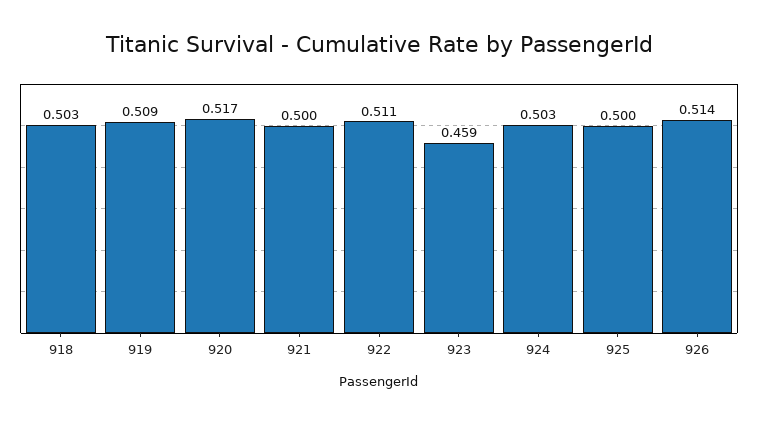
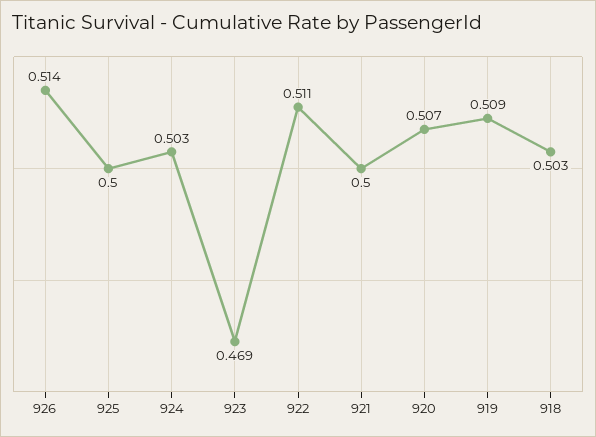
920: 0.517 -> 0.507
923: 0.459 -> 0.469

